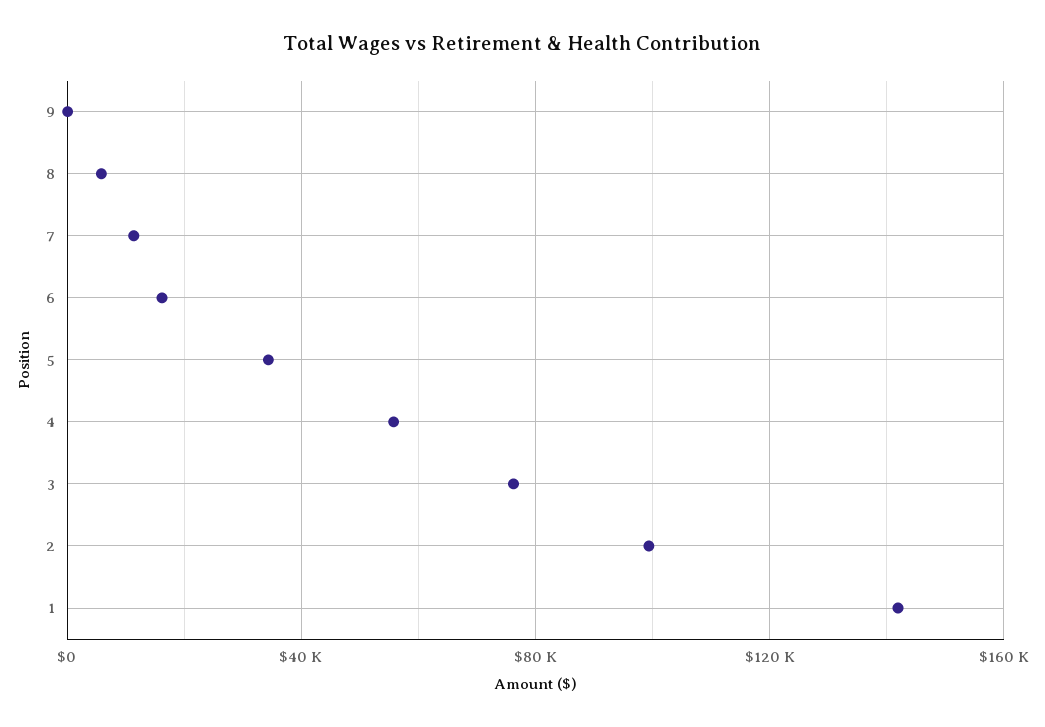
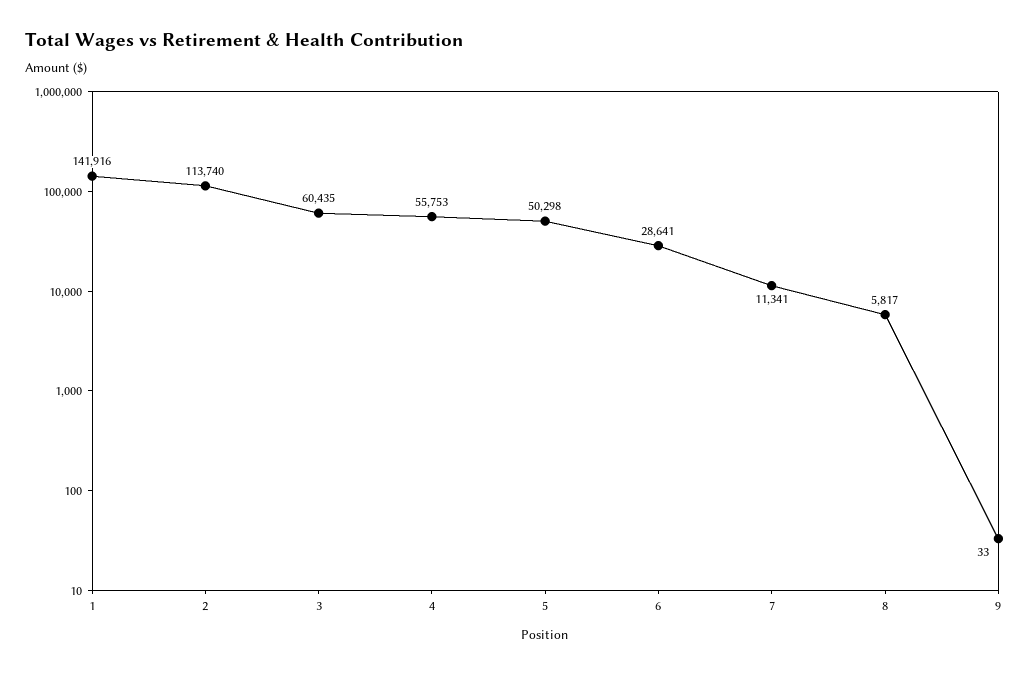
6: 15000 -> 28641
5: 35000 -> 50298
3: 75000 -> 60435
2: 100000 -> 113740

